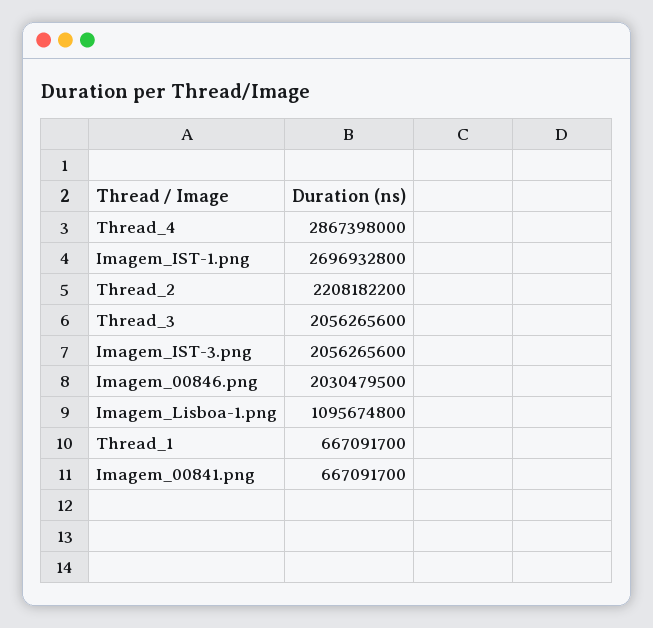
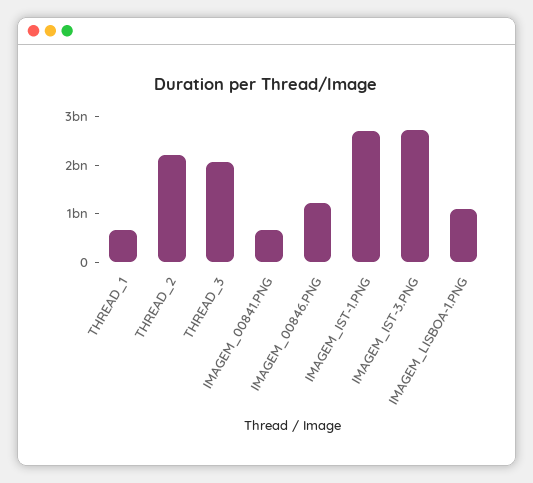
Thread_4: 2867398000 -> none
Imagem_IST-3.png: 2056265600 -> 2800000000
Imagem_00846.png: 2030479500 -> 1200000000

